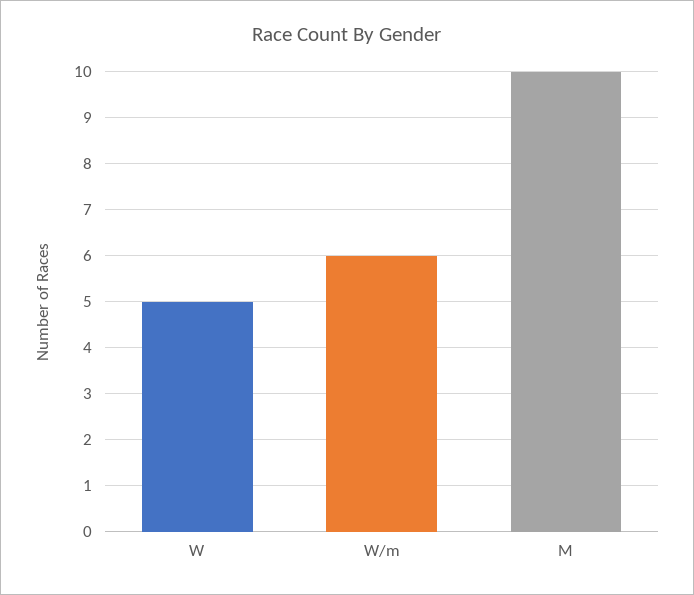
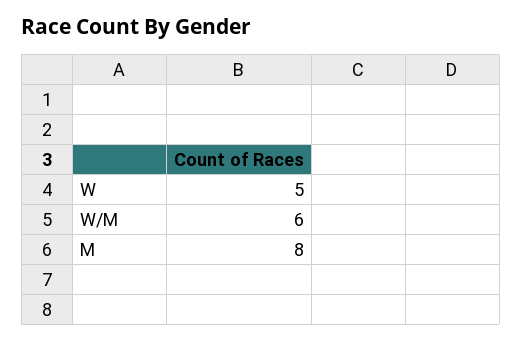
M: 10 -> 8

